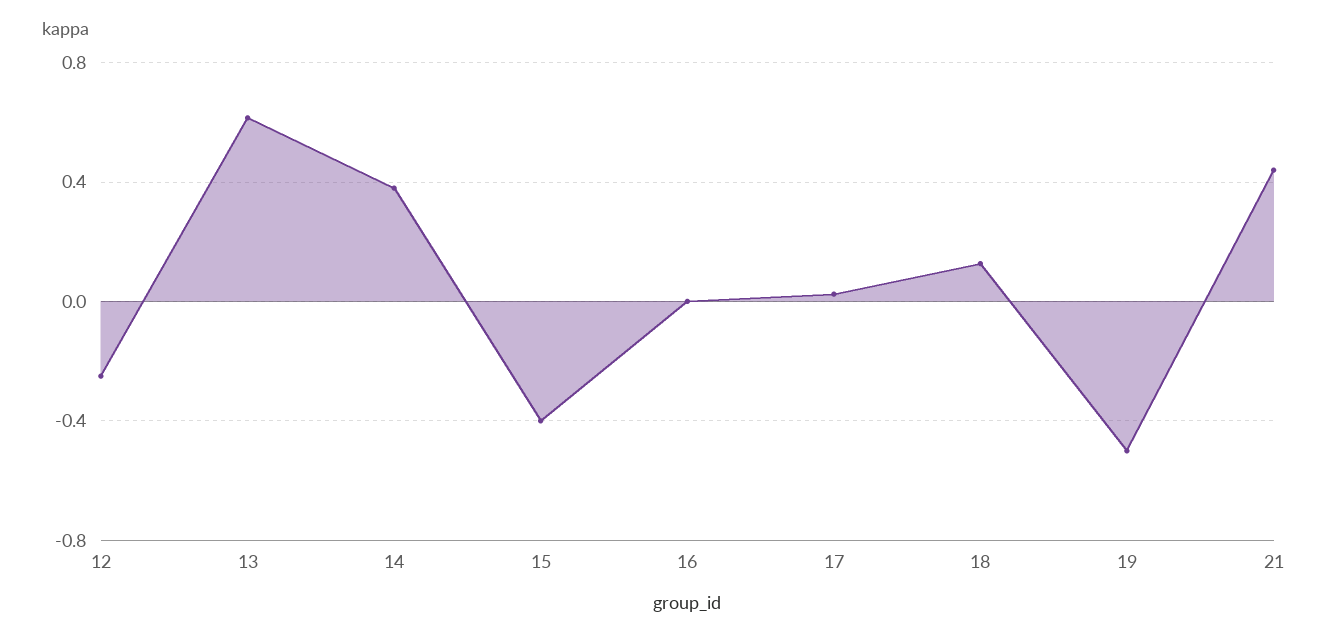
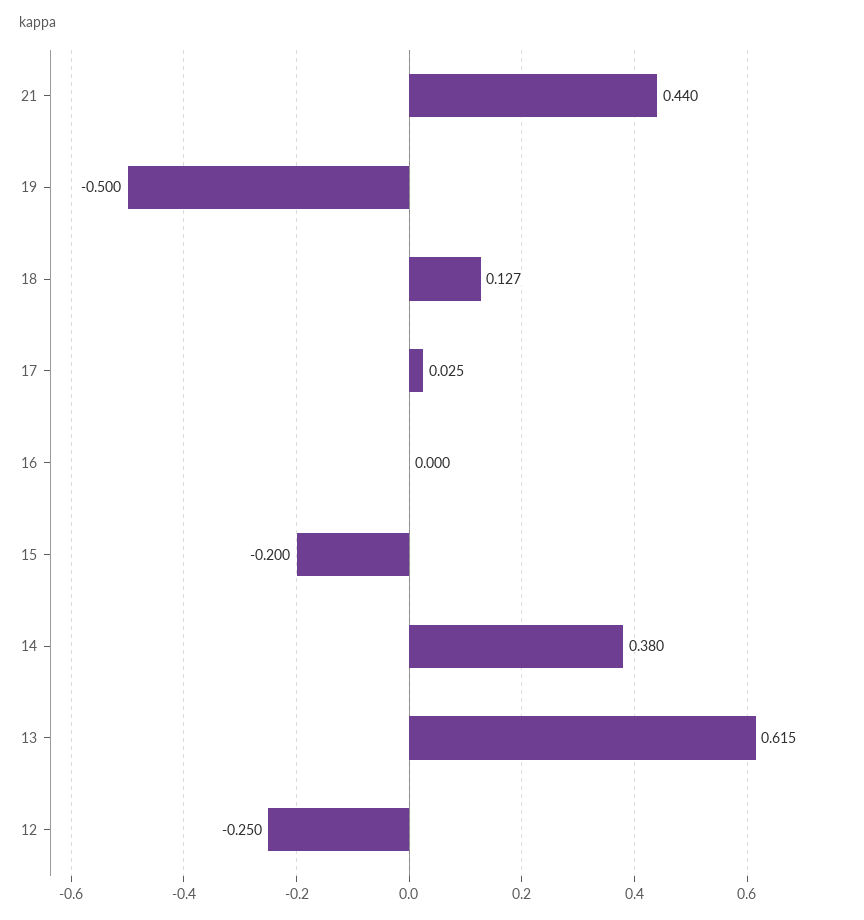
15: -0.4 -> -0.2

